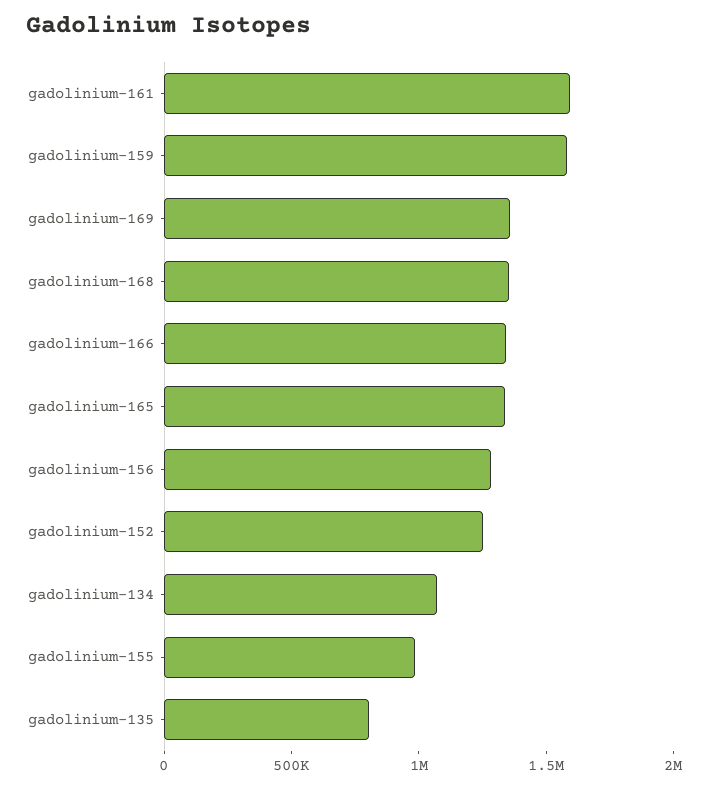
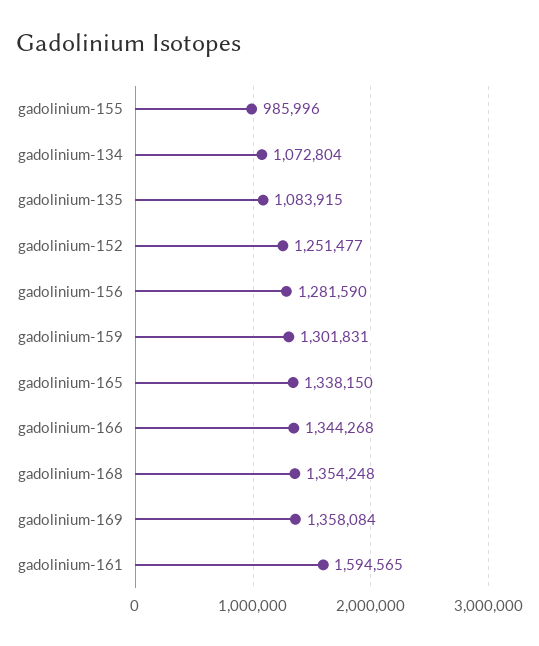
gadolinium-159: 1600000 -> 1301831
gadolinium-135: 800000 -> 1083915

